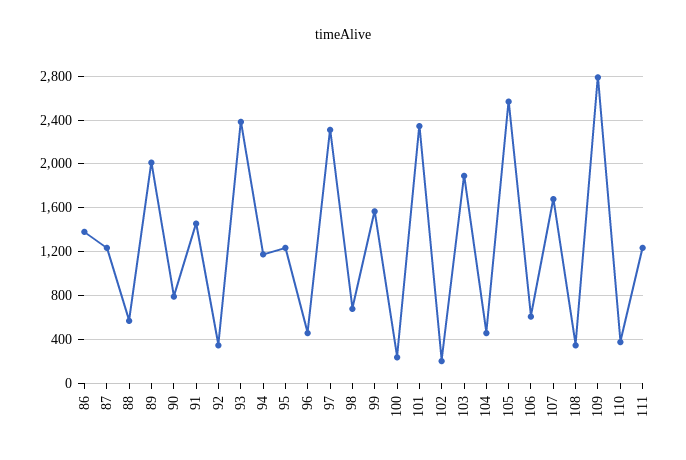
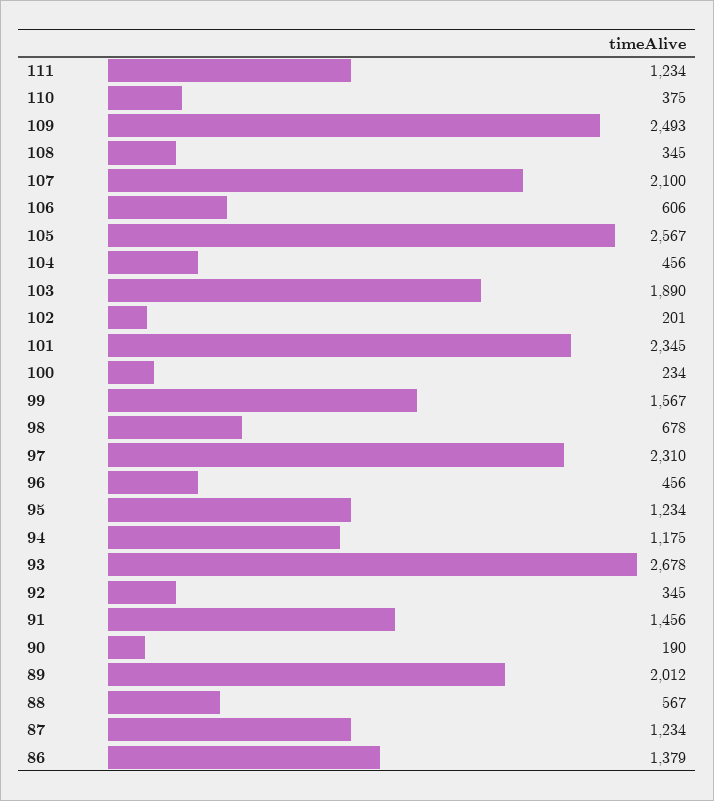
90: 800 -> 190
93: 2400 -> 2678
107: 1700 -> 2100
109: 2800 -> 2493

